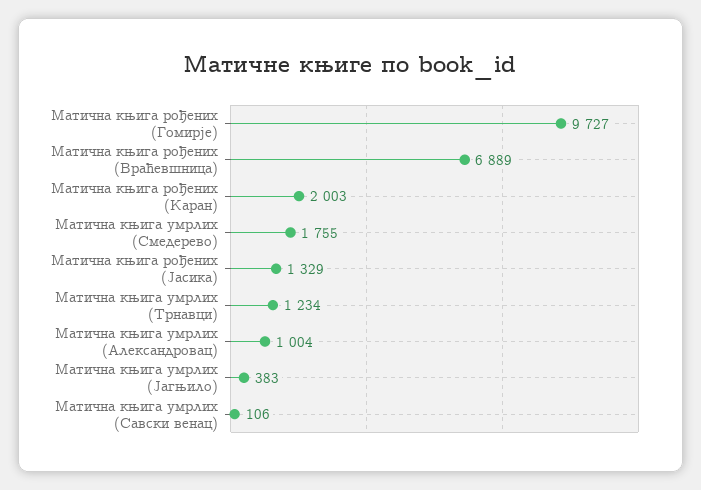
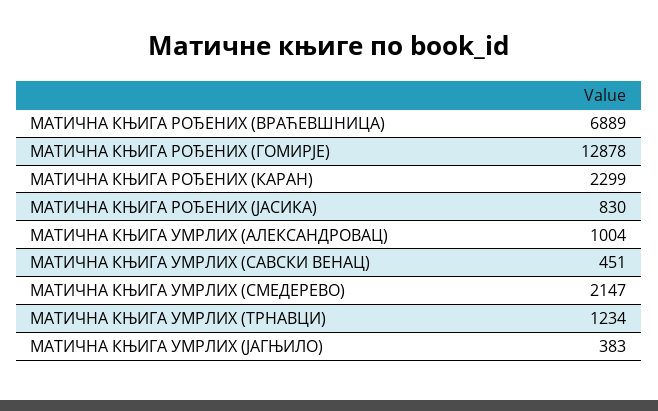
Матична књига рођених (Гомирје): 9727 -> 12878
Матична књига рођених (Каран): 2003 -> 2299
Матична књига умрлих (Смедерево): 1755 -> 2147
Матична књига рођених (Јасика): 1329 -> 830
Матична књига умрлих (Савски венац): 106 -> 451

